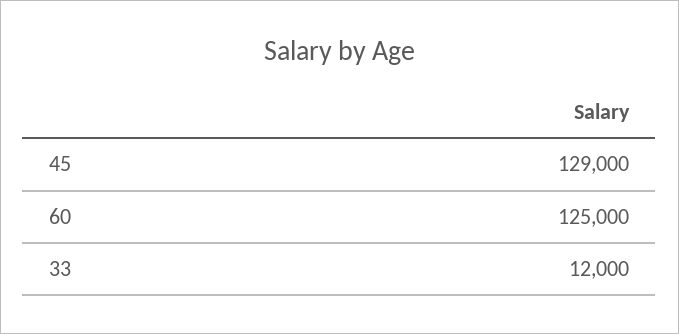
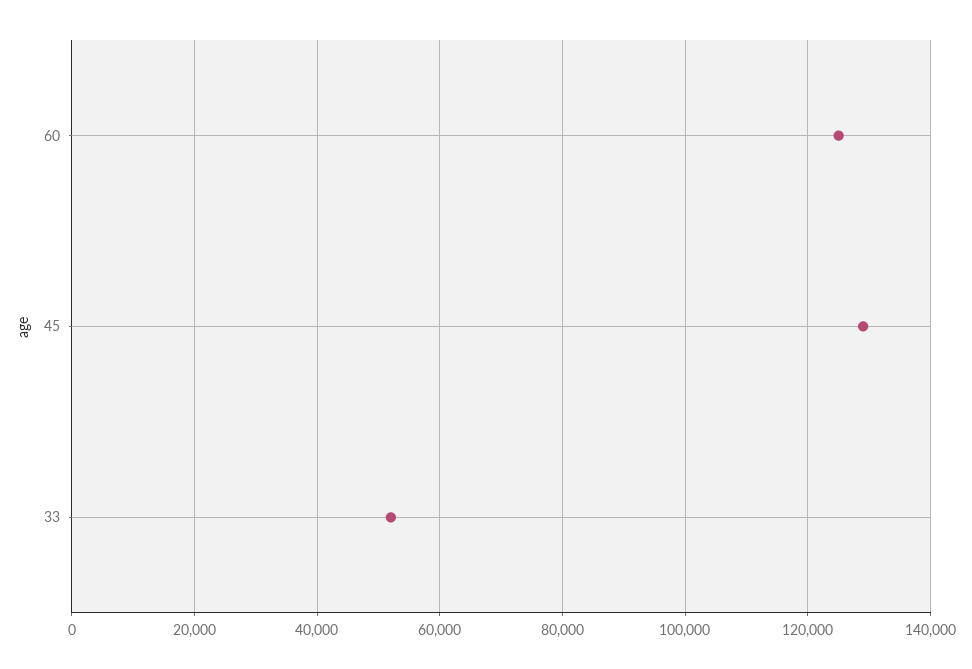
33: 12000 -> 52000

